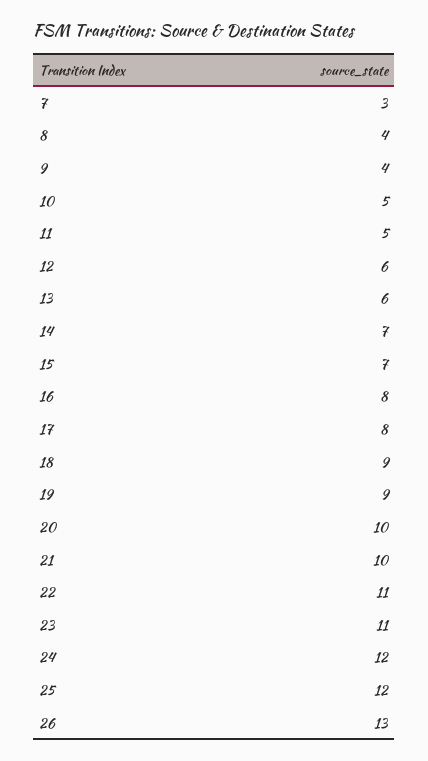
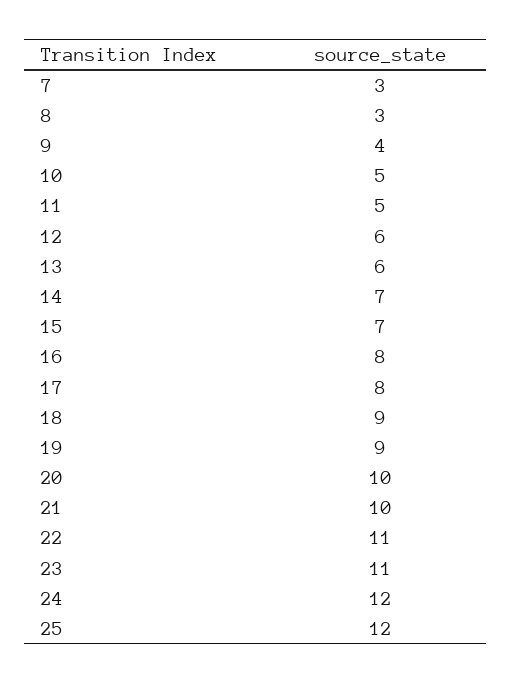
8: 4 -> 3
26: 13 -> none

